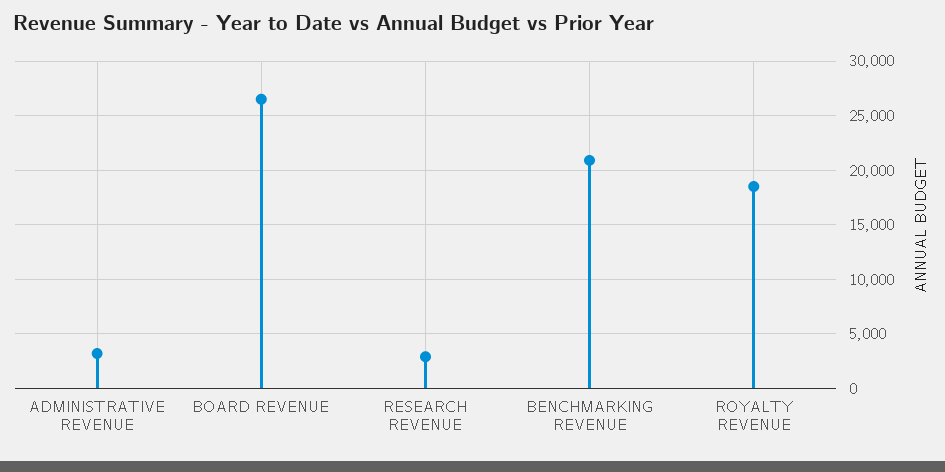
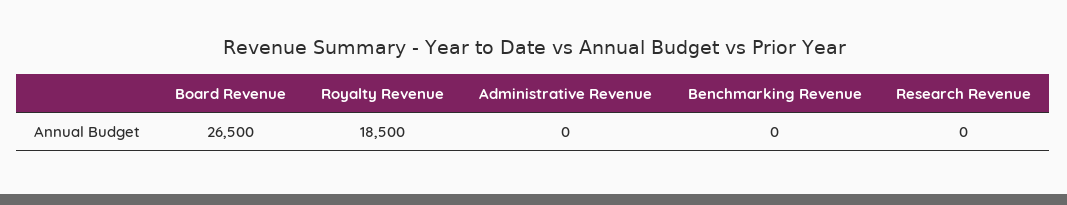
ADMINISTRATIVE REVENUE: 3000 -> 0
RESEARCH REVENUE: 3000 -> 0
BENCHMARKING REVENUE: 21000 -> 0

